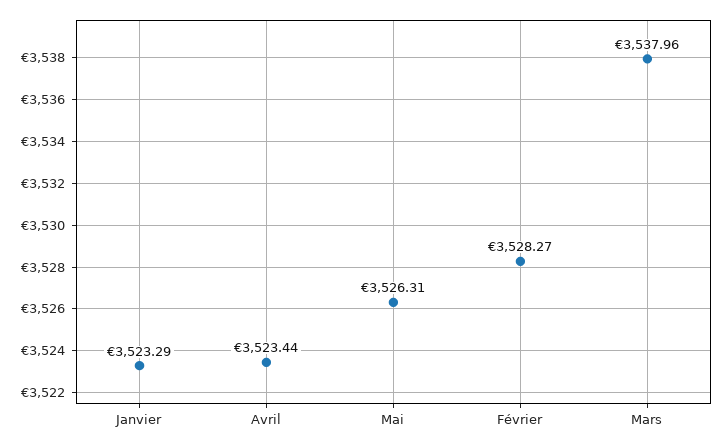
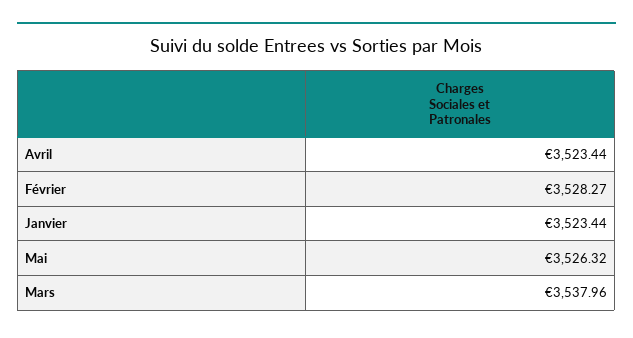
Janvier: 3523.29 -> 3523.44
Mai: 3526.31 -> 3526.32

